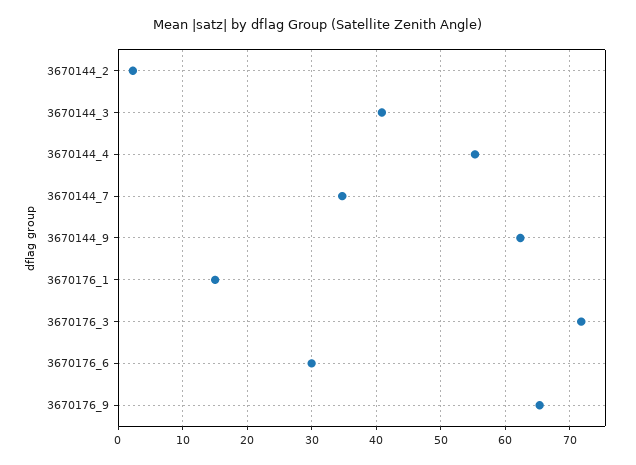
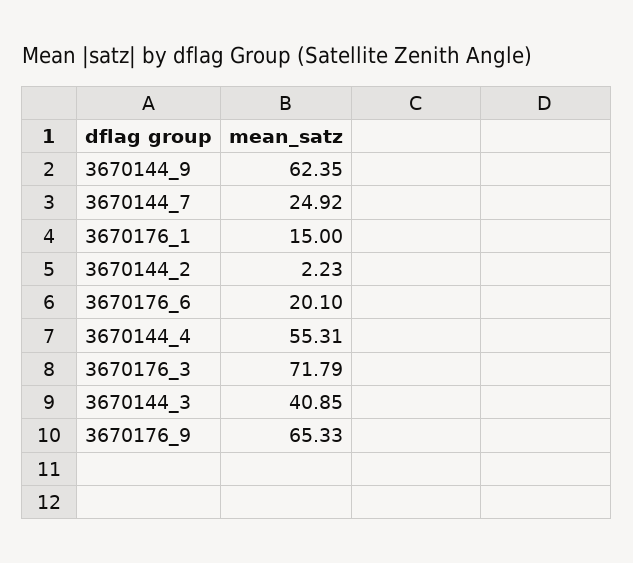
3670144_7: 35 -> 24.92
3670176_6: 30 -> 20.1

